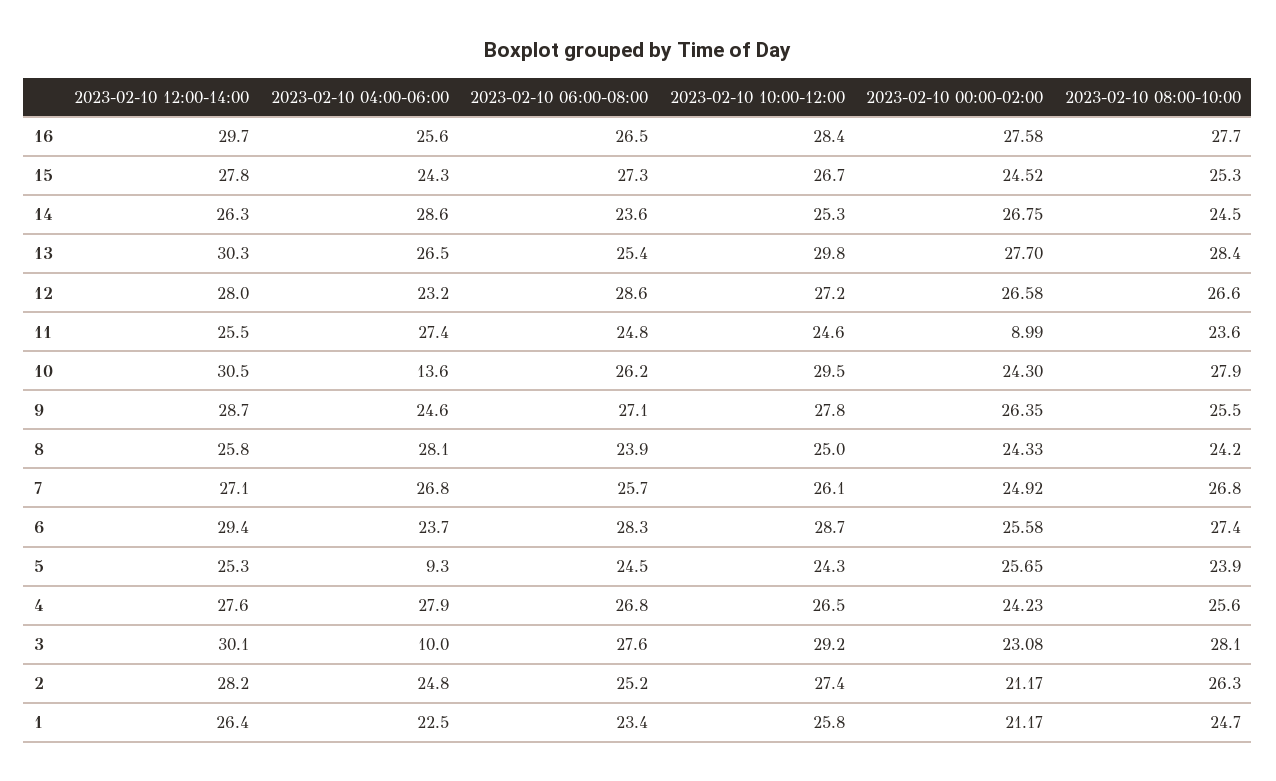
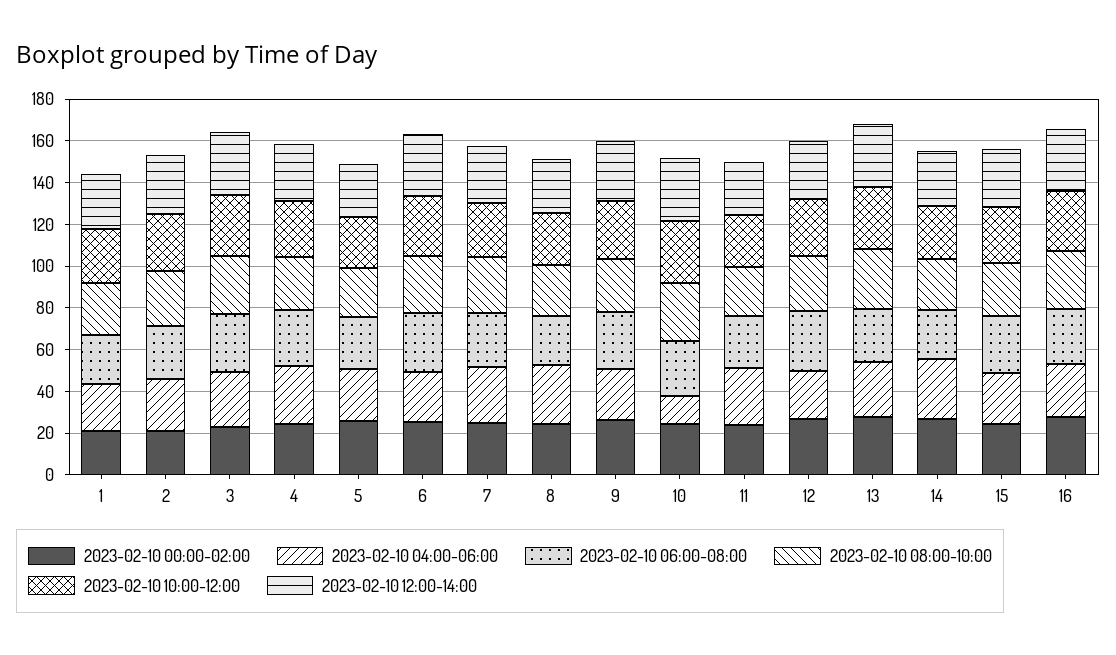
2023-02-10 00:00-02:00, 11: 8.99 -> 25
2023-02-10 04:00-06:00, 5: 9.3 -> 25
2023-02-10 04:00-06:00, 3: 10 -> 25

